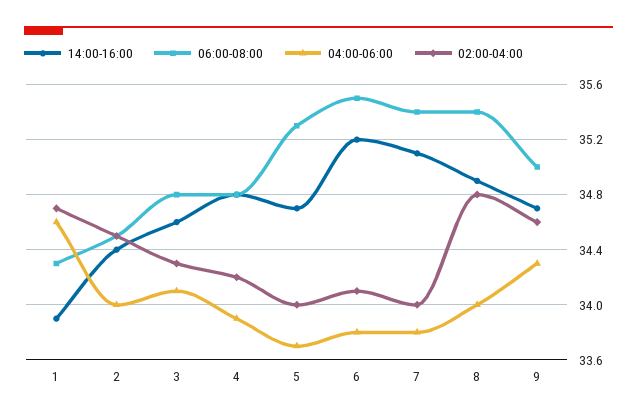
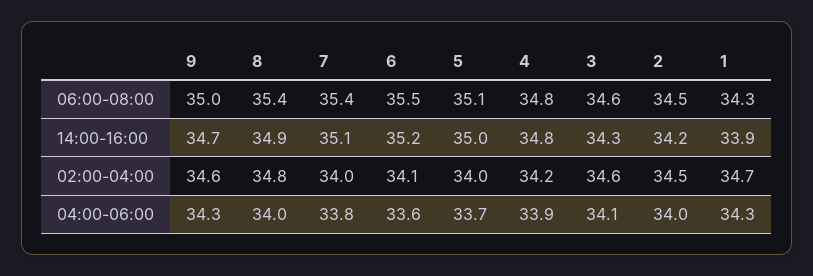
04:00-06:00, 1: 34.6 -> 34.3
14:00-16:00, 2: 34.4 -> 34.2
14:00-16:00, 3: 34.6 -> 34.3
06:00-08:00, 3: 34.8 -> 34.6
02:00-04:00, 3: 34.3 -> 34.6
14:00-16:00, 5: 34.7 -> 35
06:00-08:00, 5: 35.3 -> 35.1
04:00-06:00, 6: 33.8 -> 33.6

